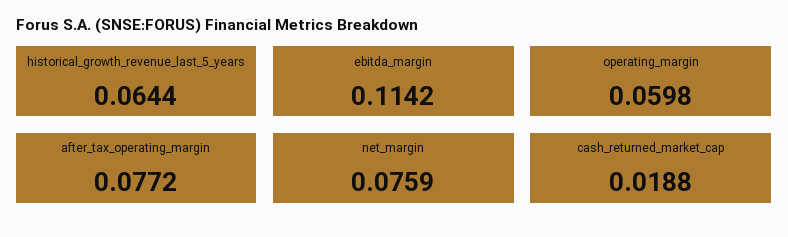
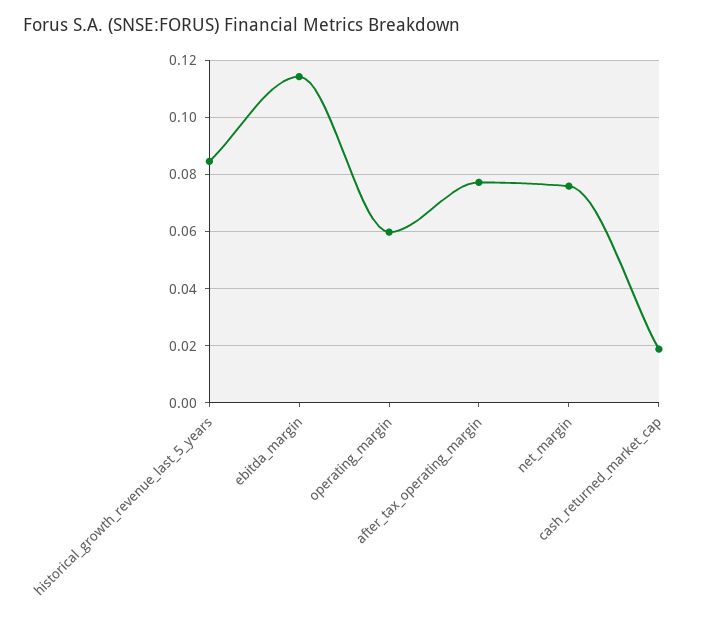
historical_growth_revenue_last_5_years: 0.0644 -> 0.085

